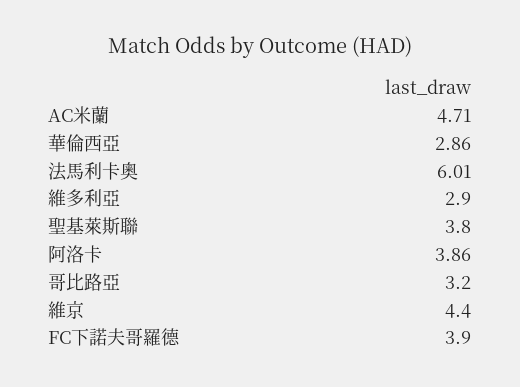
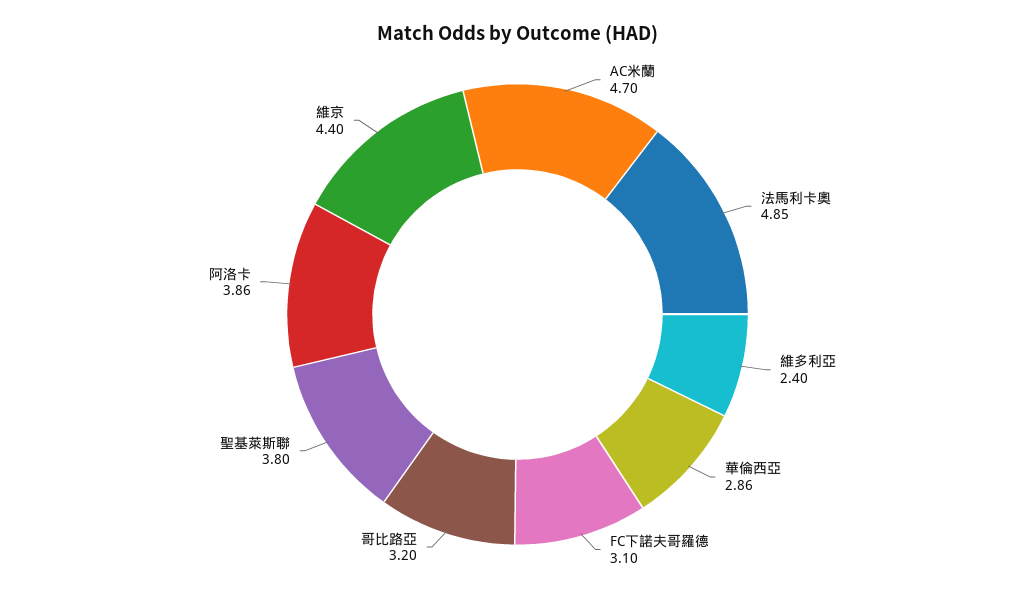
AC米蘭: 4.71 -> 4.7
法馬利卡奧: 6.01 -> 4.85
維多利亞: 2.9 -> 2.4
FC下諾夫哥羅德: 3.9 -> 3.1

